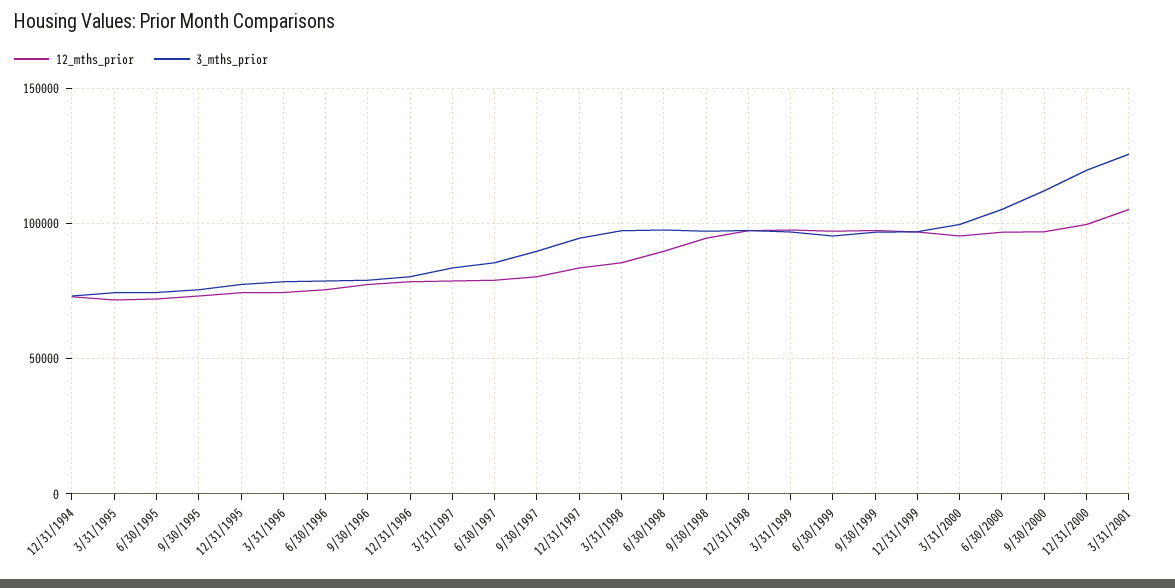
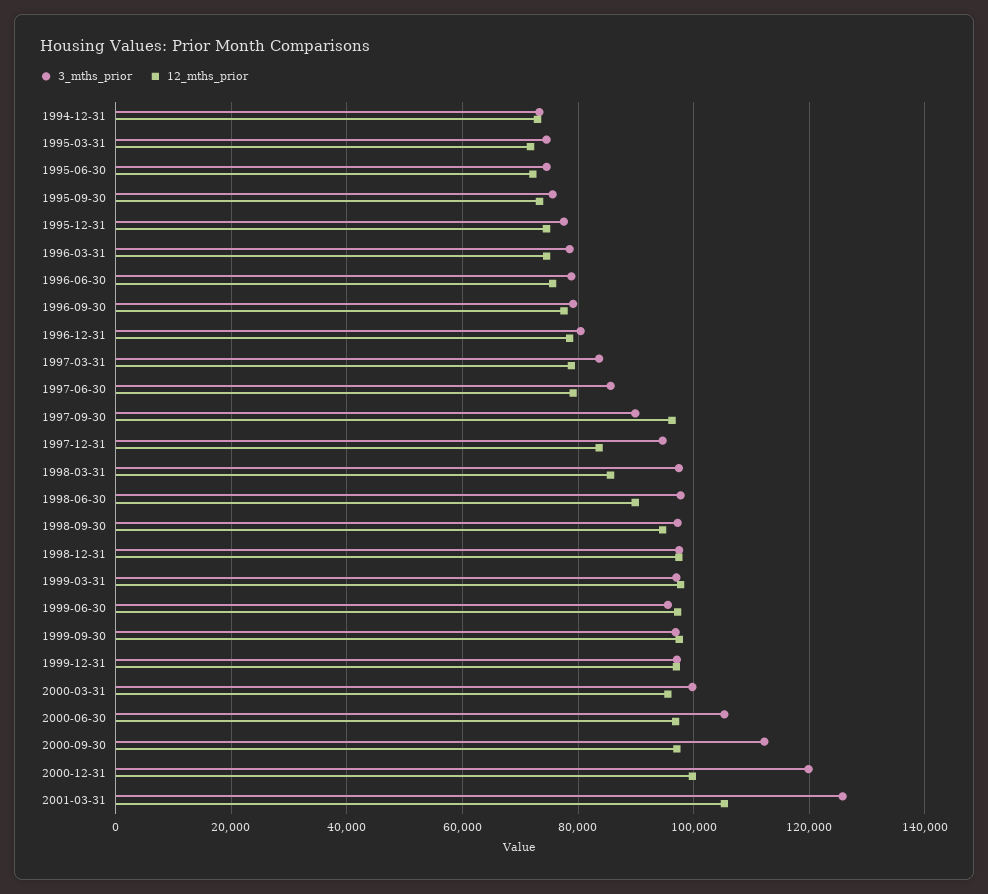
12_mths_prior, 9/30/1997: 80000 -> 96000

